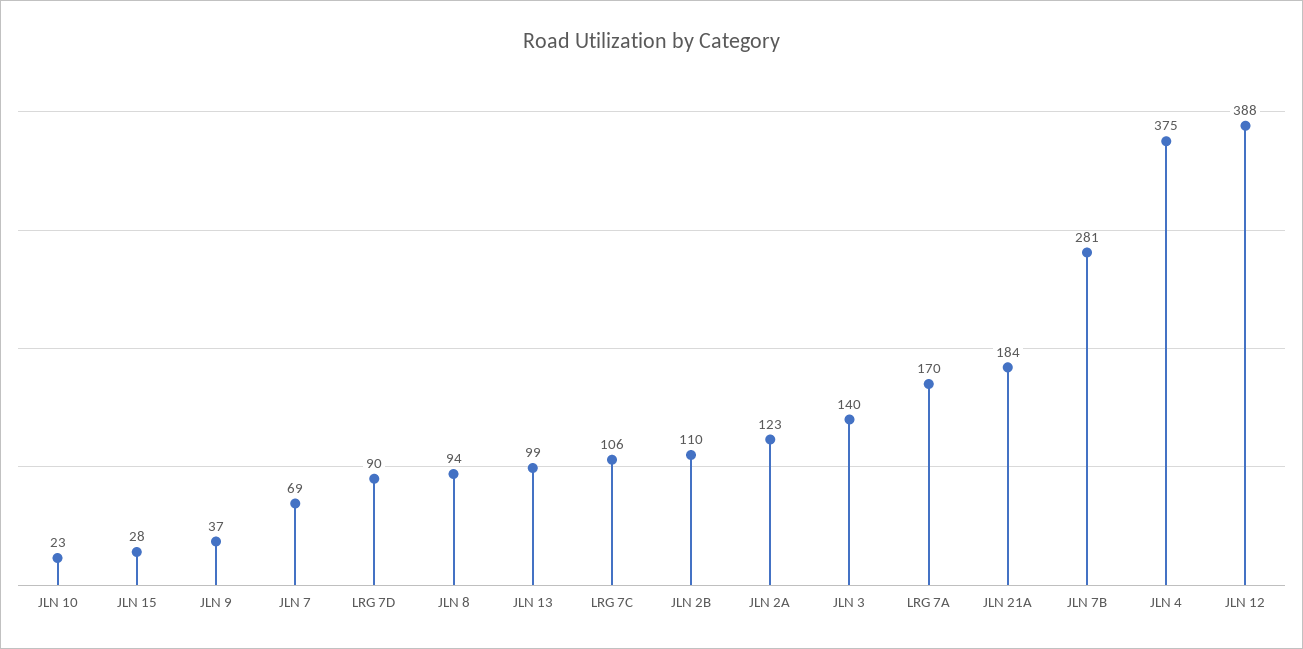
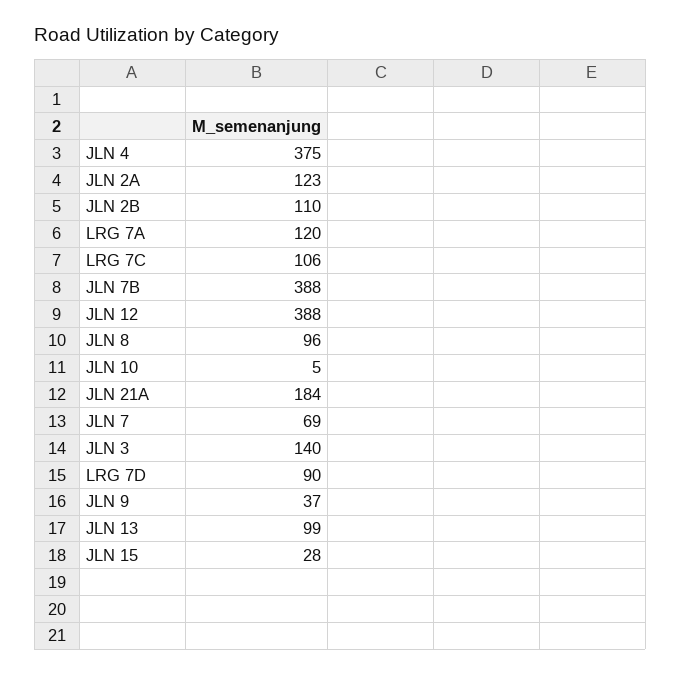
JLN 10: 23 -> 5
JLN 8: 94 -> 96
LRG 7A: 170 -> 120
JLN 7B: 281 -> 388

